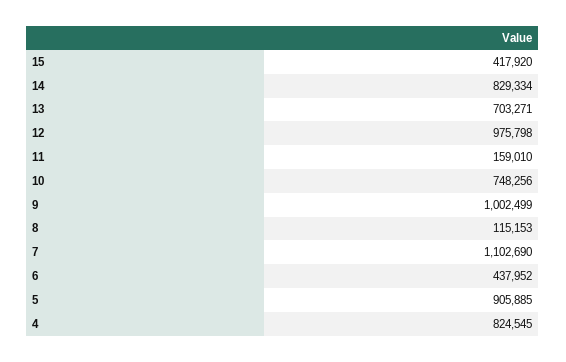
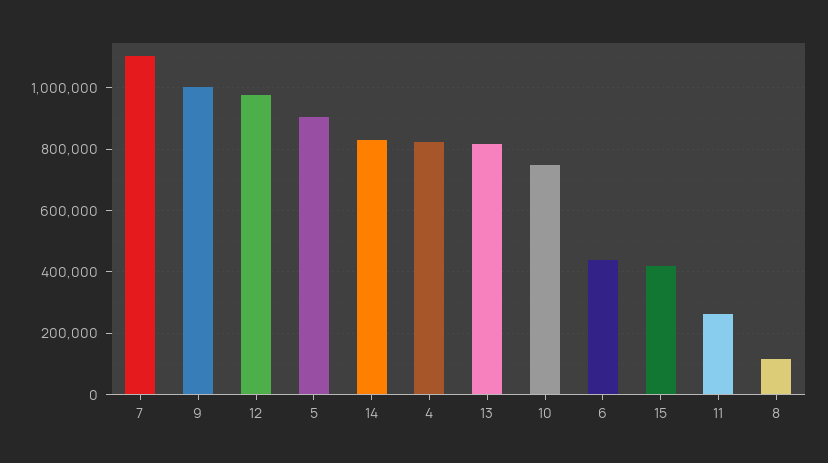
13: 703271 -> 820000
11: 159010 -> 260000

